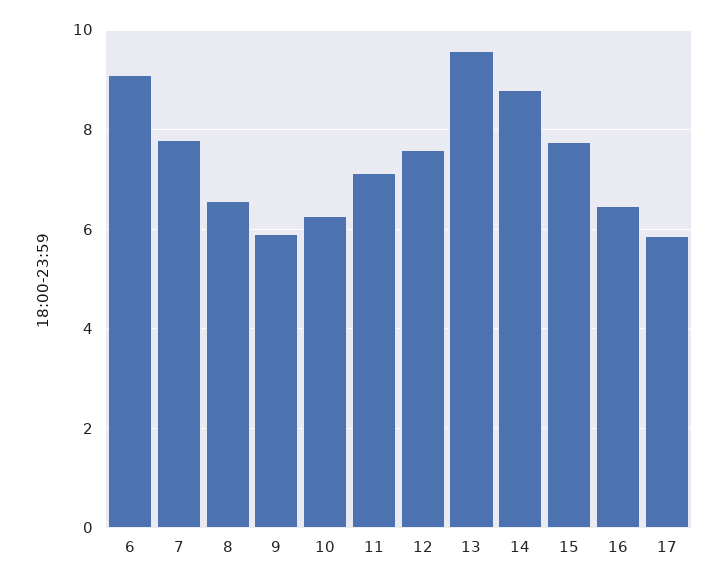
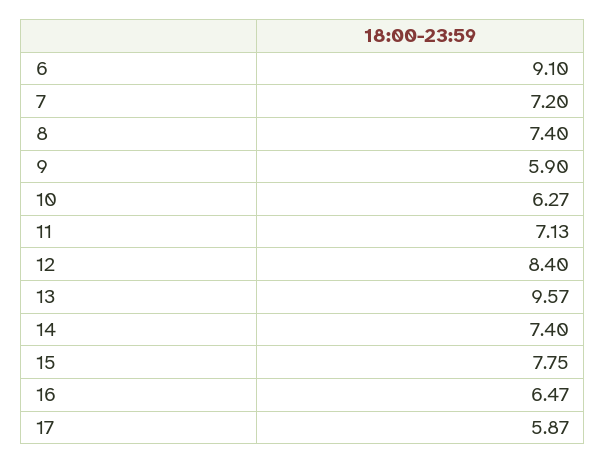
7: 7.8 -> 7.2
8: 6.6 -> 7.4
12: 7.6 -> 8.4
14: 8.8 -> 7.4

